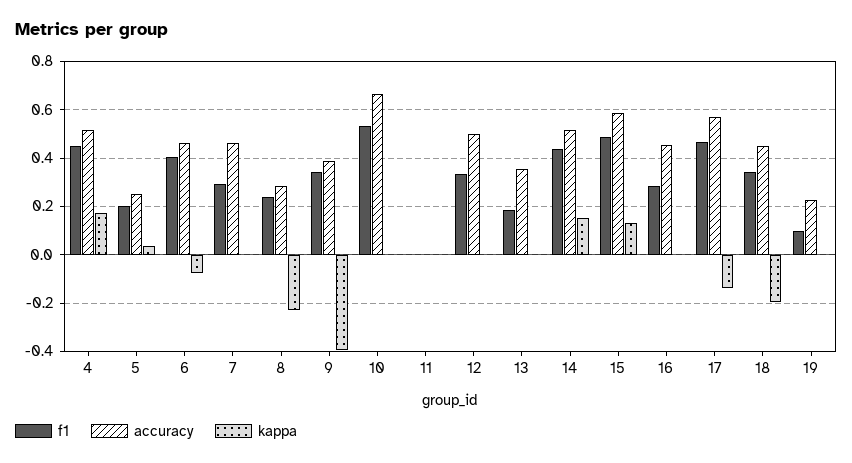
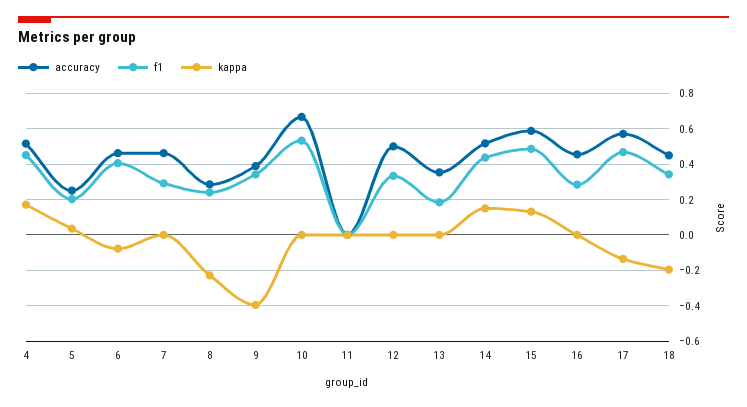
f1, 19: 0.1 -> none
accuracy, 19: 0.225 -> none
kappa, 19: 0 -> none

